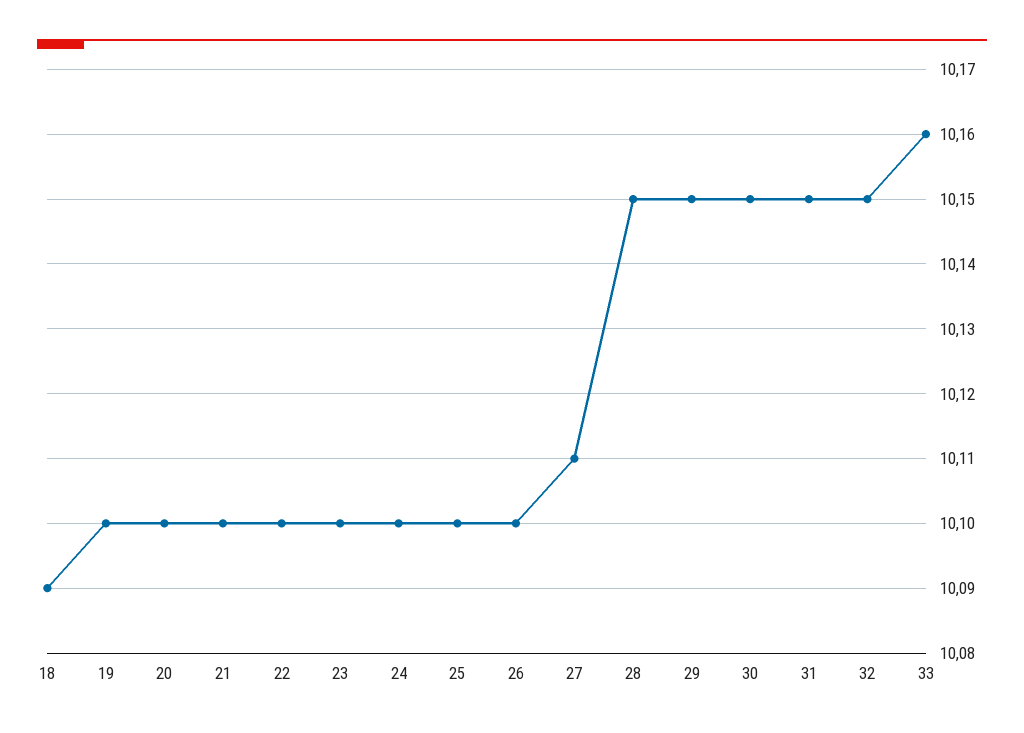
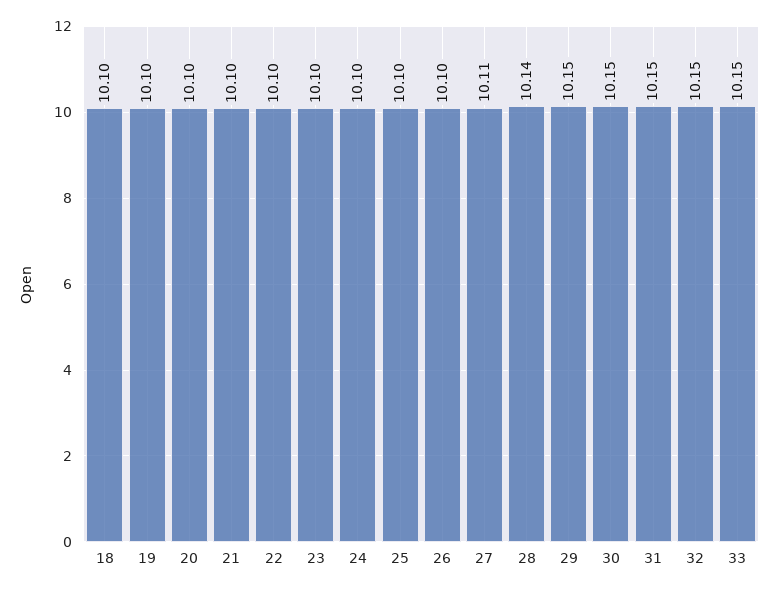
18: 10.09 -> 10.1
28: 10.15 -> 10.14
33: 10.16 -> 10.15

